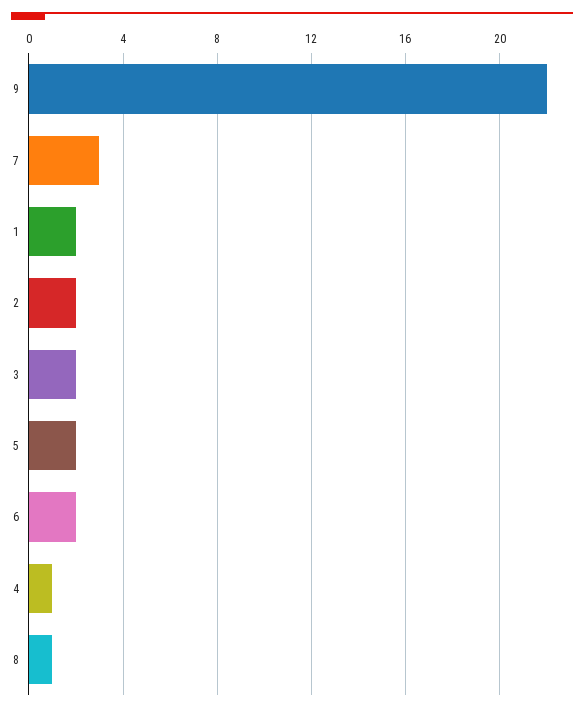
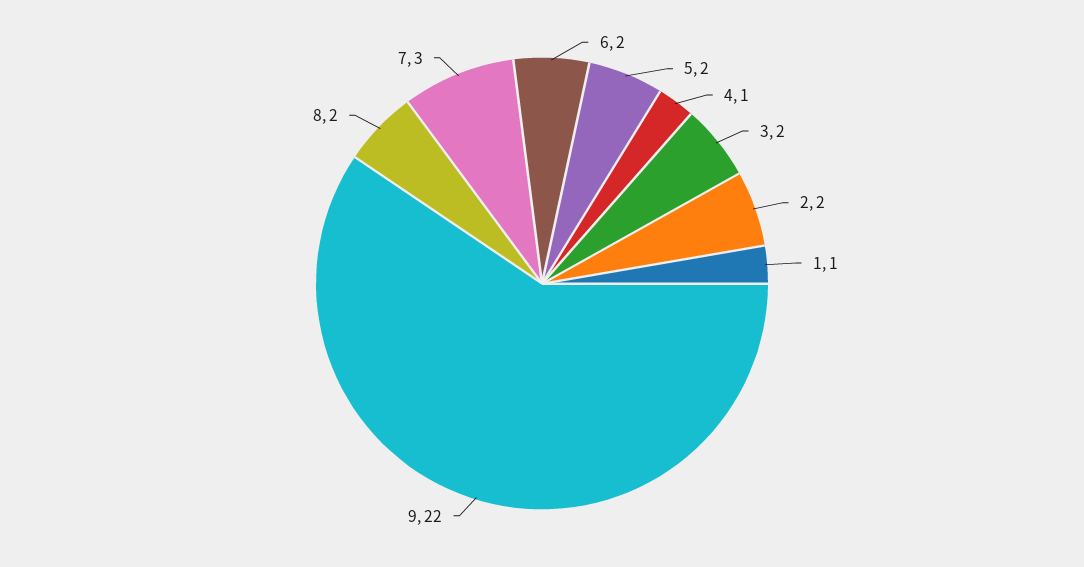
1: 2 -> 1
8: 1 -> 2

